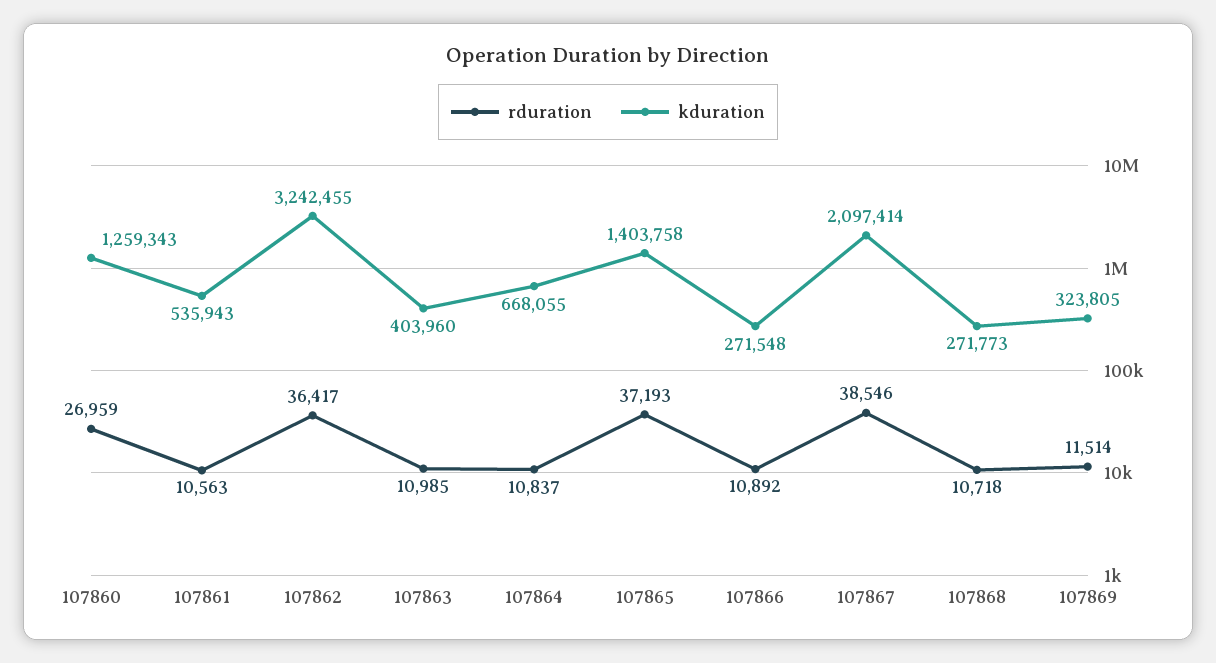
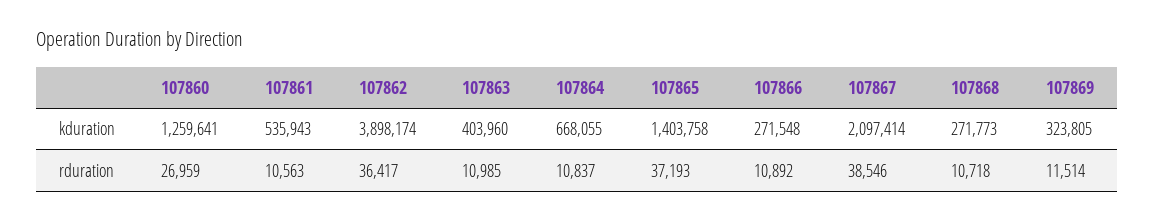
kduration, 107860: 1259343 -> 1259641
kduration, 107862: 3242455 -> 3898174

